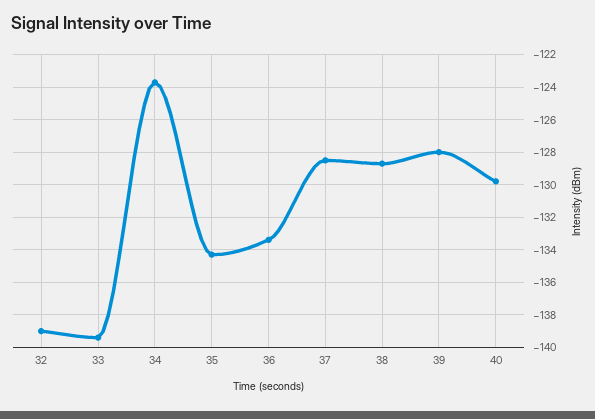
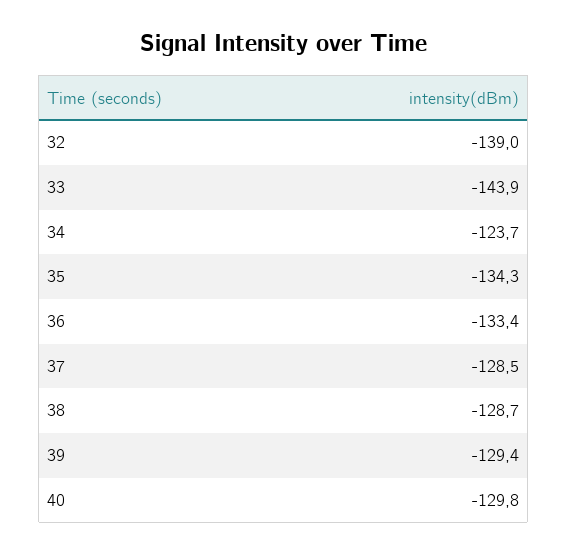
33: -139.5 -> -143.9
39: -128 -> -129.4

